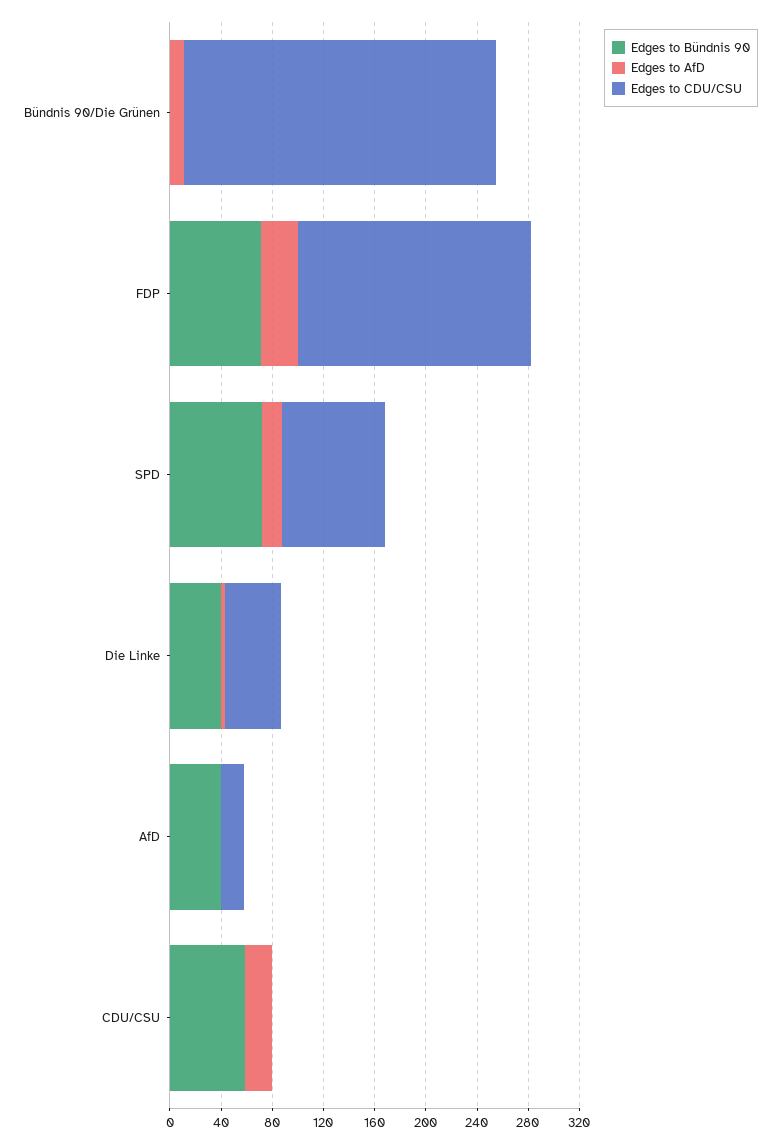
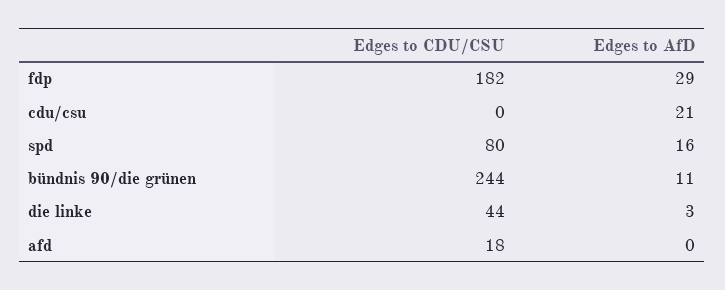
Edges to Bündnis 90, Bündnis 90/Die Grünen: 0 -> none
Edges to Bündnis 90, FDP: 70 -> none
Edges to Bündnis 90, SPD: 70 -> none
Edges to Bündnis 90, Die Linke: 40 -> none
Edges to Bündnis 90, AfD: 40 -> none
Edges to Bündnis 90, CDU/CSU: 60 -> none

